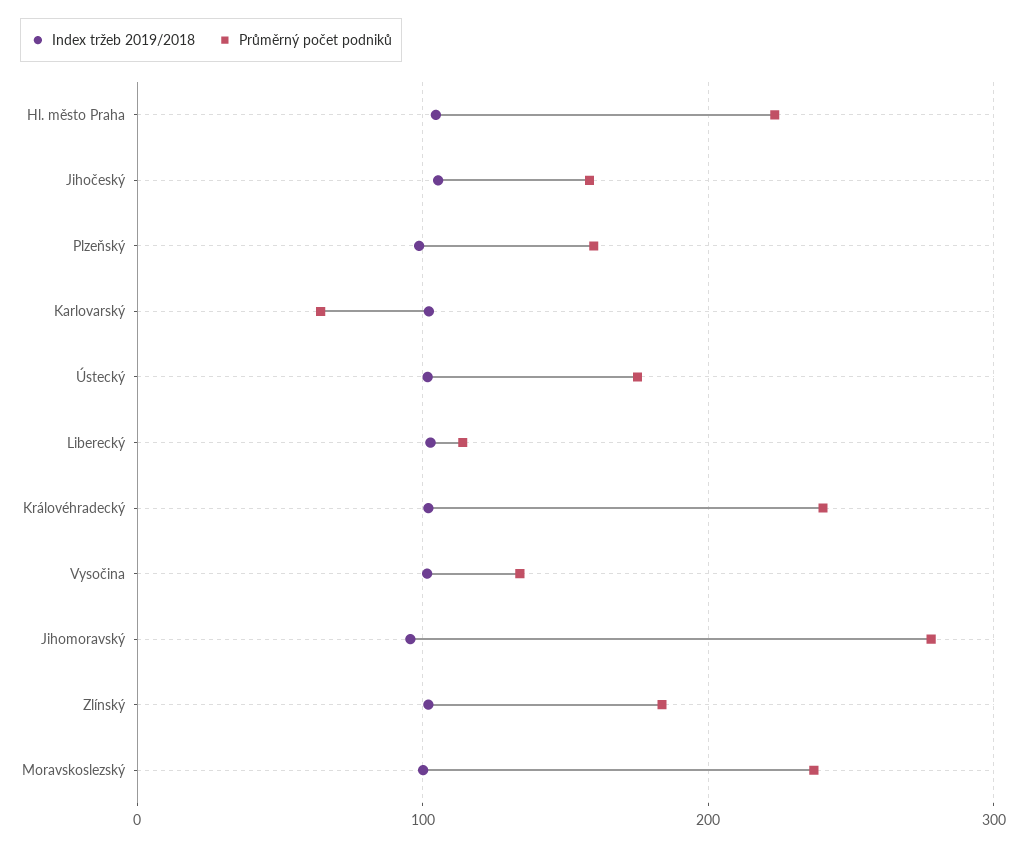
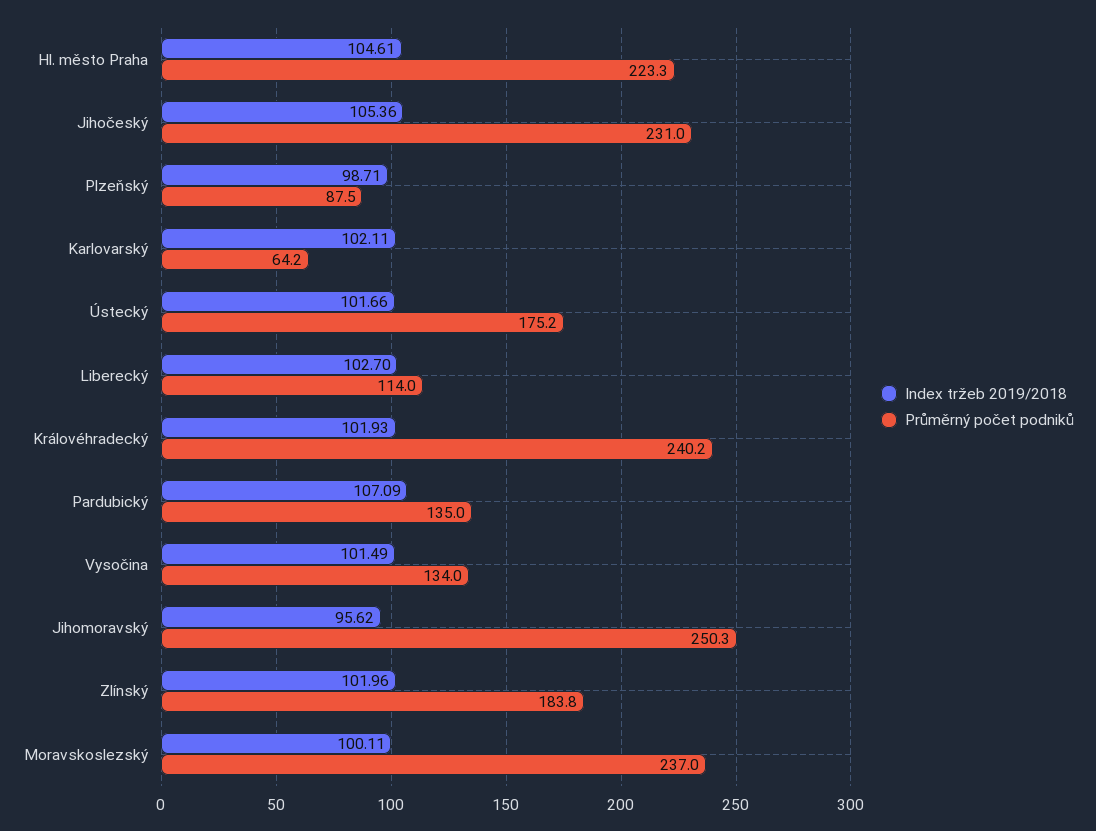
Průměrný počet podniků, Jihočeský: 160 -> 231
Průměrný počet podniků, Plzeňský: 160 -> 87.5
Průměrný počet podniků, Jihomoravský: 280 -> 250.3
Index tržeb 2019/2018, Pardubický: none -> 107.09
Průměrný počet podniků, Pardubický: none -> 135

